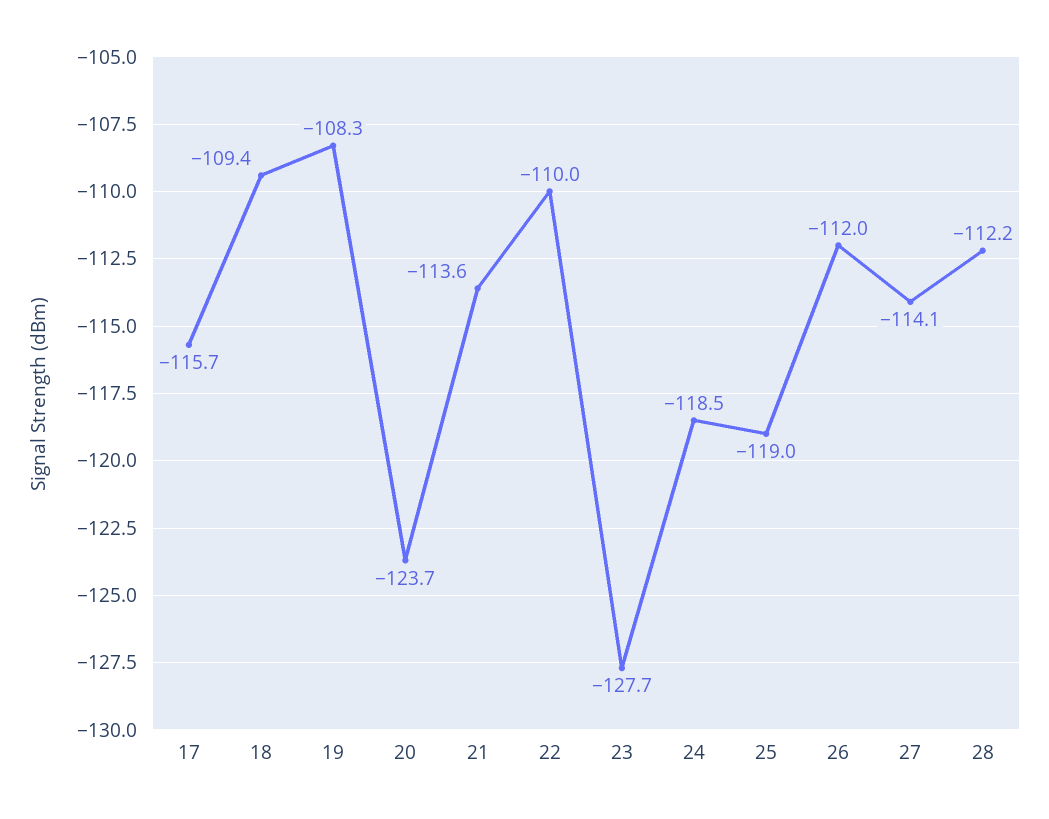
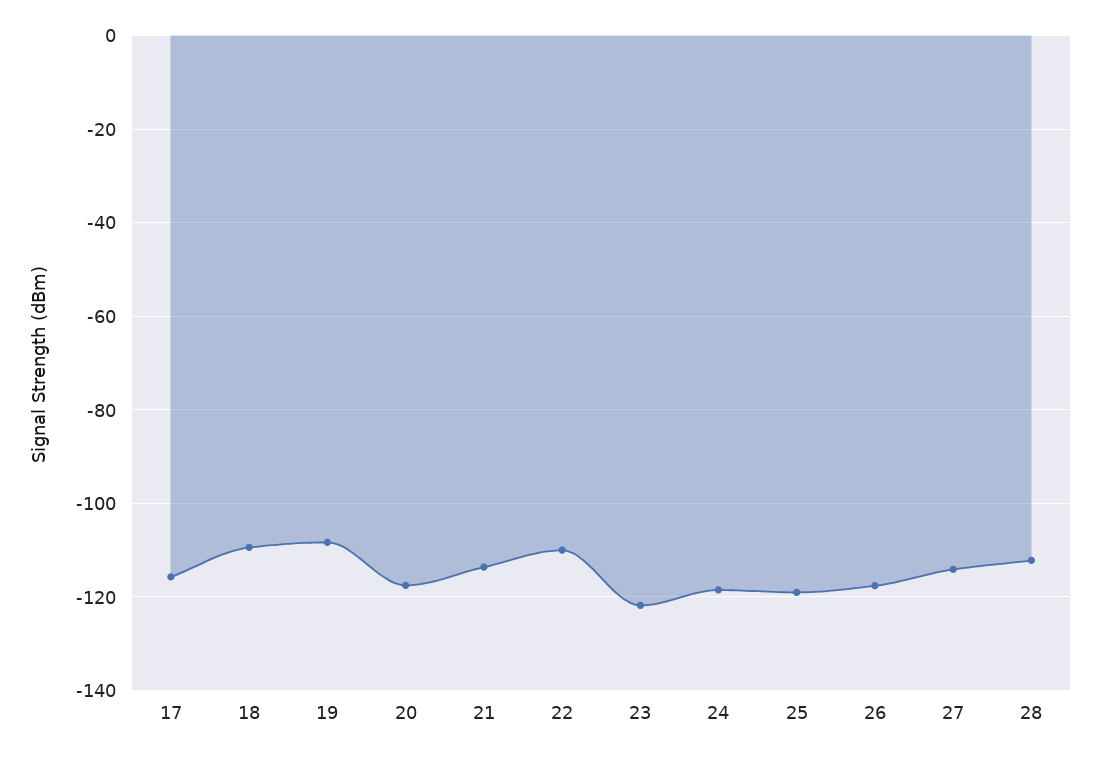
20: -123.7 -> -118
23: -127.7 -> -122
26: -112 -> -118

